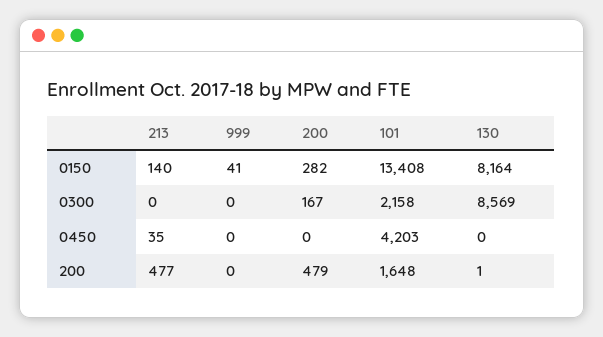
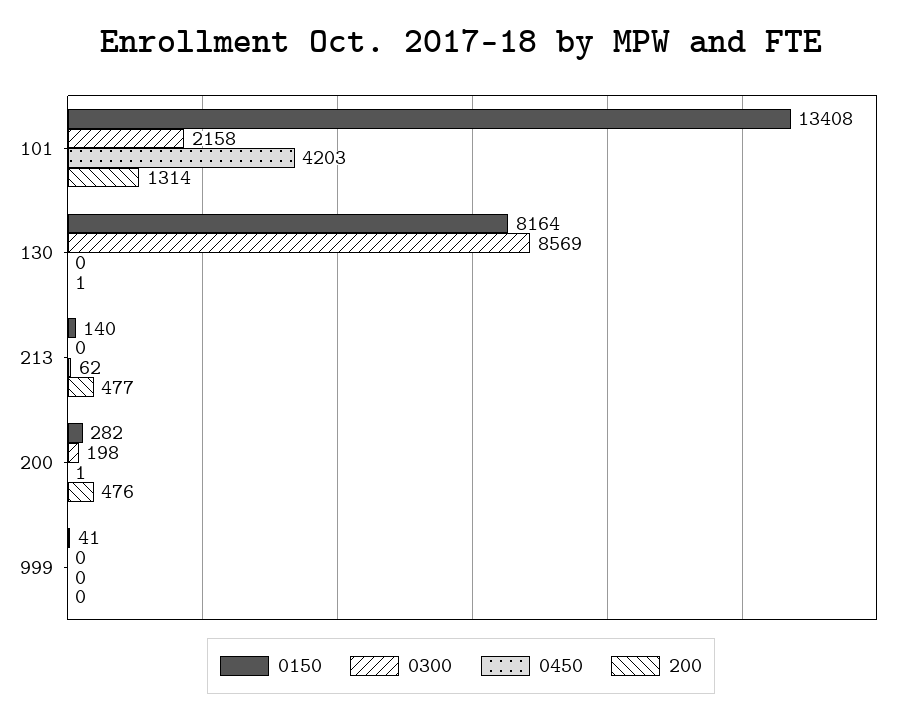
0300, 200: 167 -> 198
0450, 213: 35 -> 62
0450, 200: 0 -> 1
200, 200: 479 -> 476
200, 101: 1648 -> 1314

